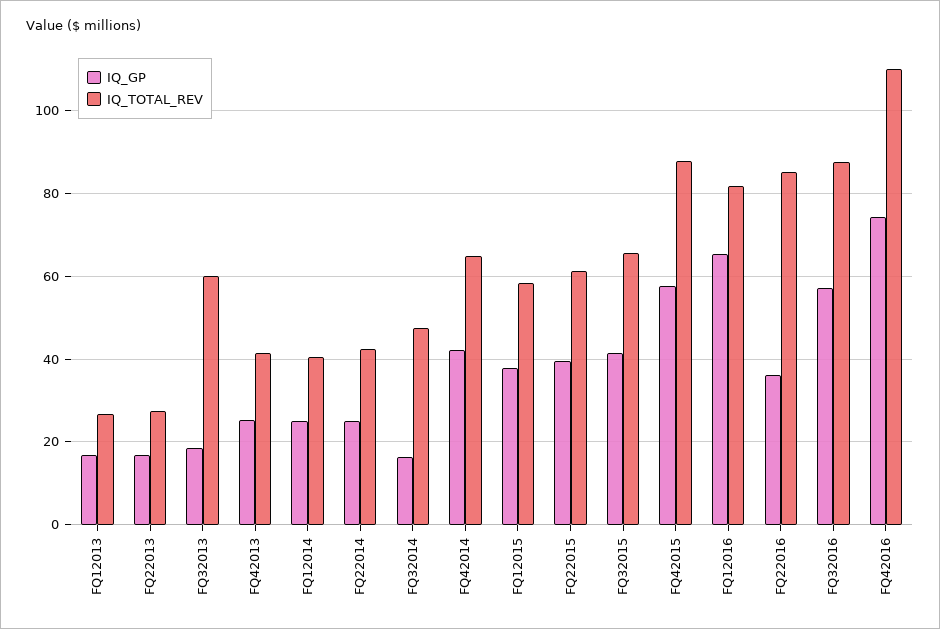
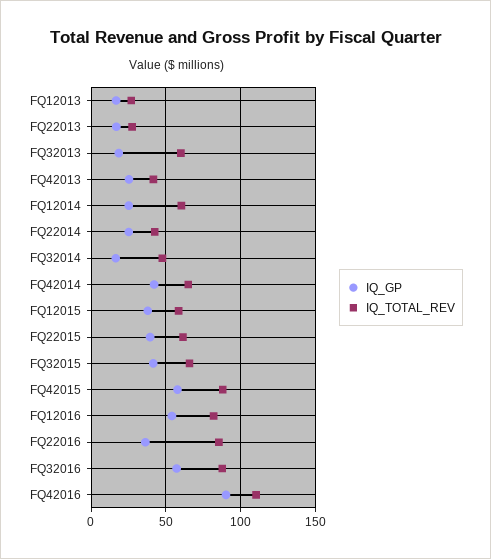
IQ_TOTAL_REV, FQ12014: 40 -> 60
IQ_GP, FQ12016: 66 -> 55
IQ_GP, FQ42016: 74 -> 90

